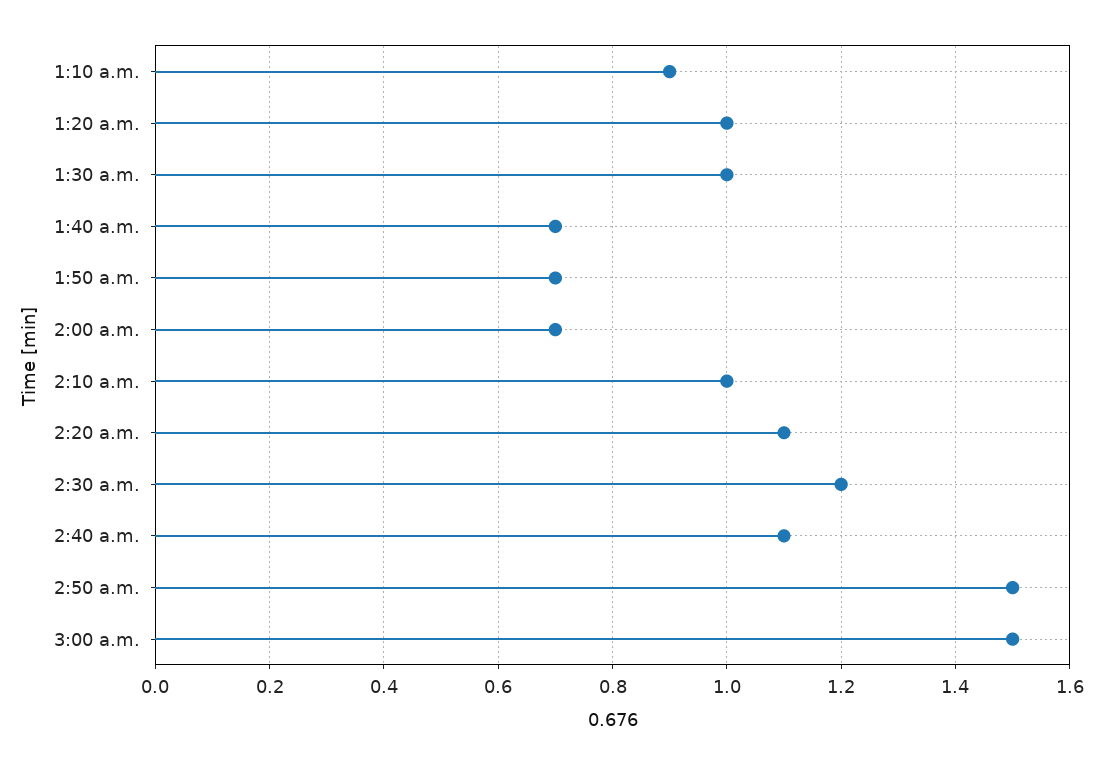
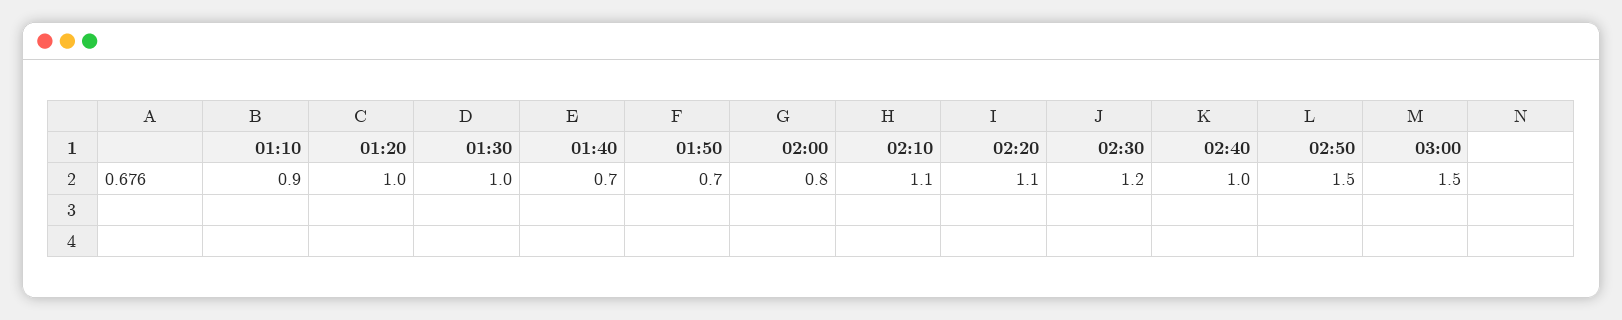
2:00 a.m.: 0.7 -> 0.8
2:10 a.m.: 1 -> 1.1
2:40 a.m.: 1.1 -> 1

